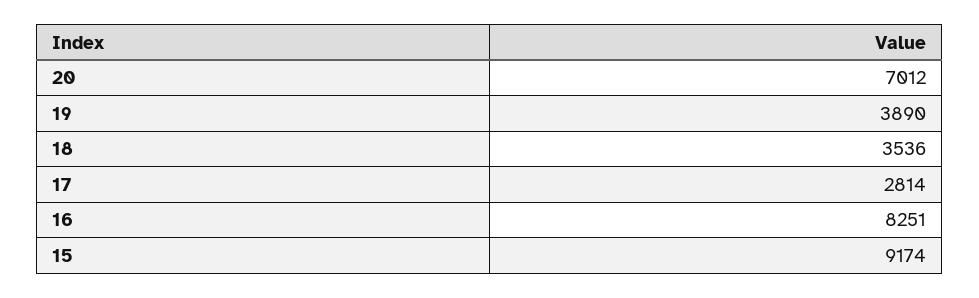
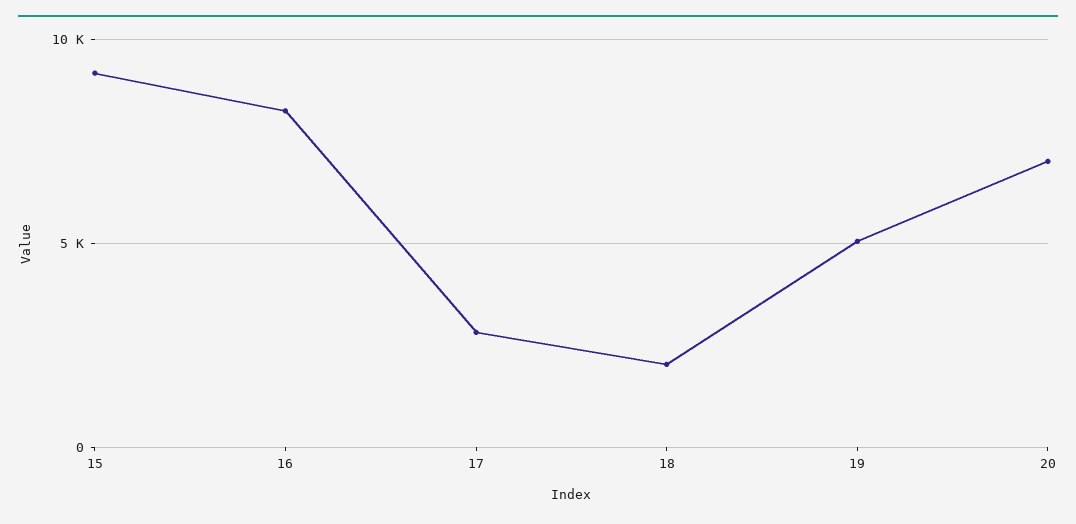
19: 3890 -> 5000
18: 3536 -> 2000

